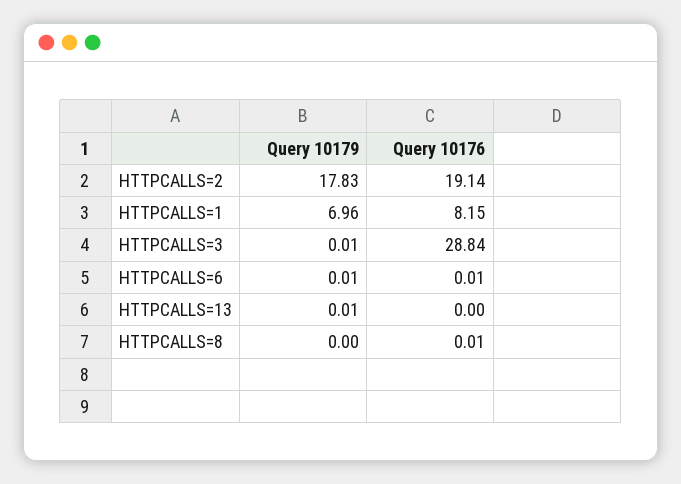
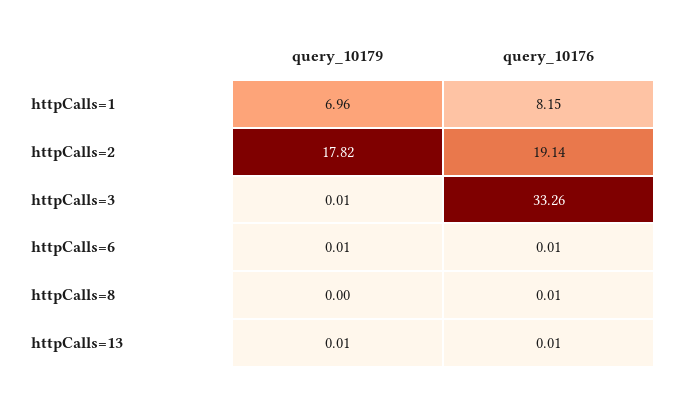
Query 10179, HTTPCALLS=2: 17.83 -> 17.82
Query 10176, HTTPCALLS=3: 28.84 -> 33.26
Query 10176, HTTPCALLS=13: 0 -> 0.01

